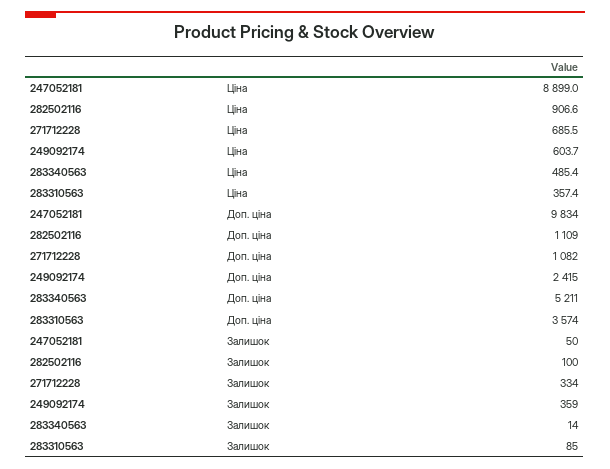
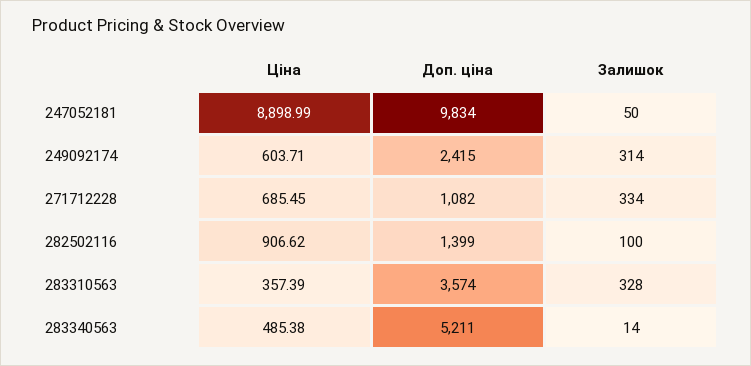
282502116, Доп. ціна: 1109 -> 1399
249092174, Залишок: 359 -> 314
283310563, Залишок: 85 -> 328

